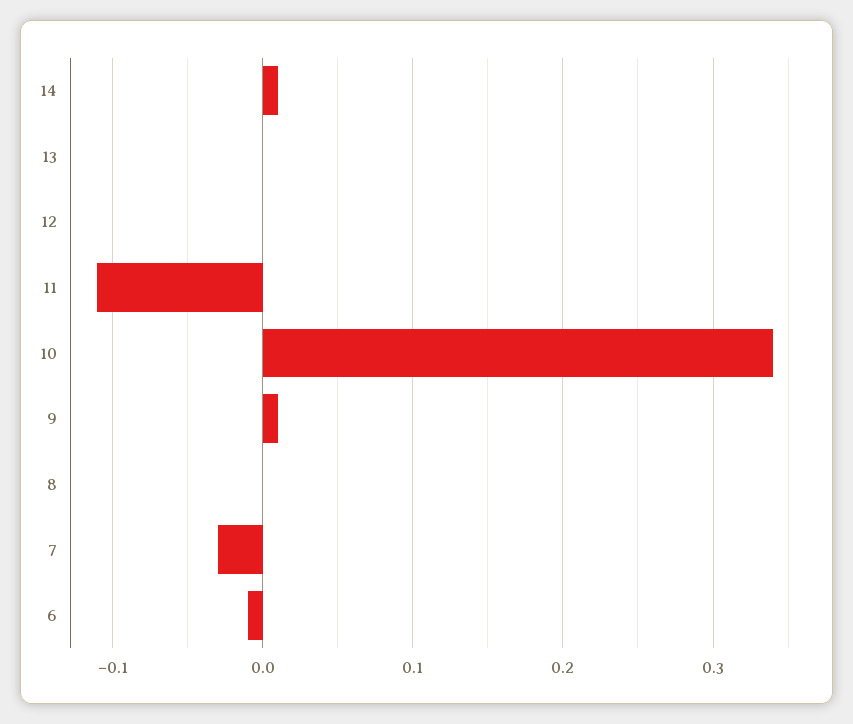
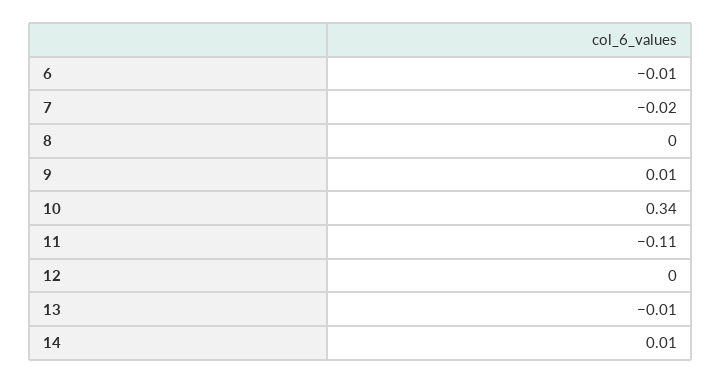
13: 0 -> -0.01
7: -0.03 -> -0.02

